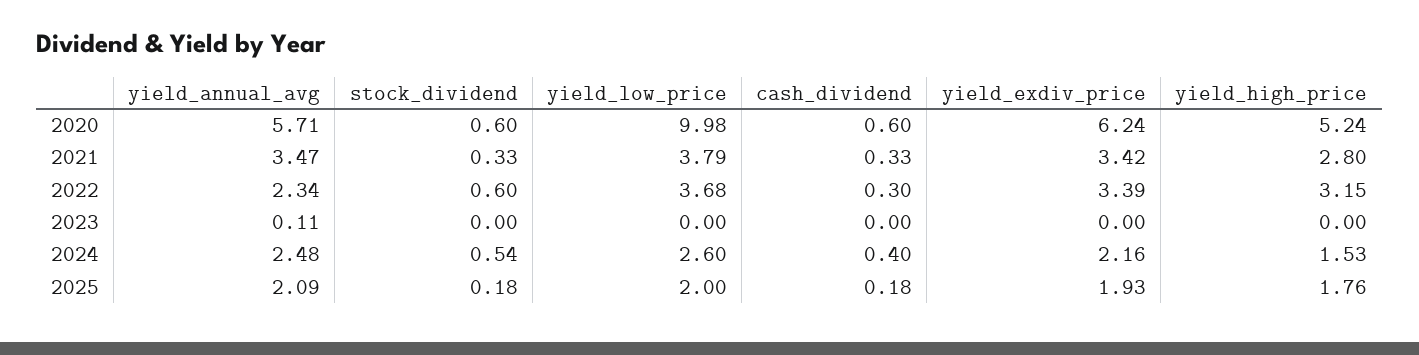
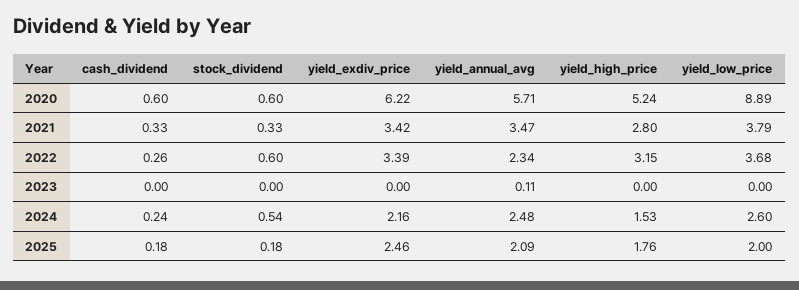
yield_low_price, 2020: 9.98 -> 8.89
yield_exdiv_price, 2020: 6.24 -> 6.22
cash_dividend, 2022: 0.3 -> 0.26
cash_dividend, 2024: 0.4 -> 0.24
yield_exdiv_price, 2025: 1.93 -> 2.46

